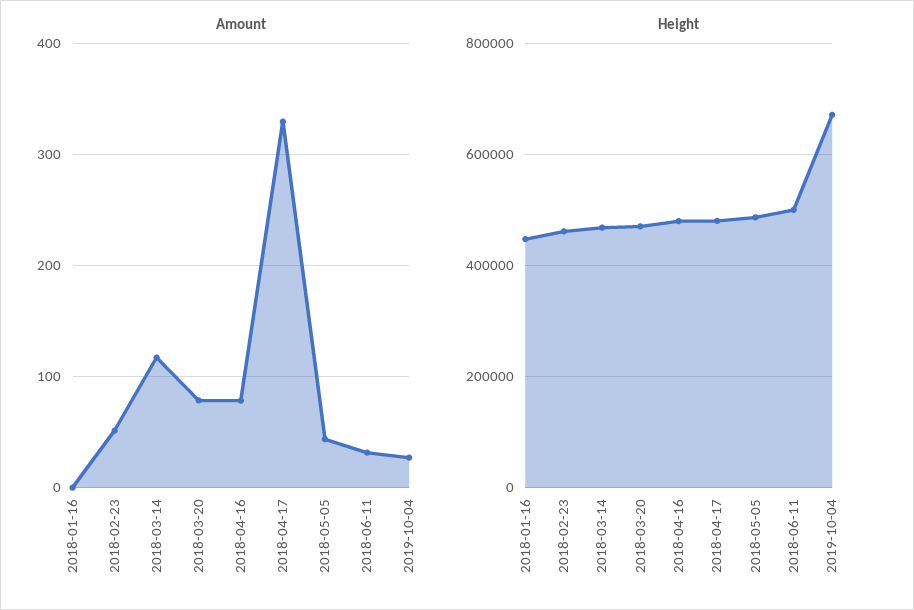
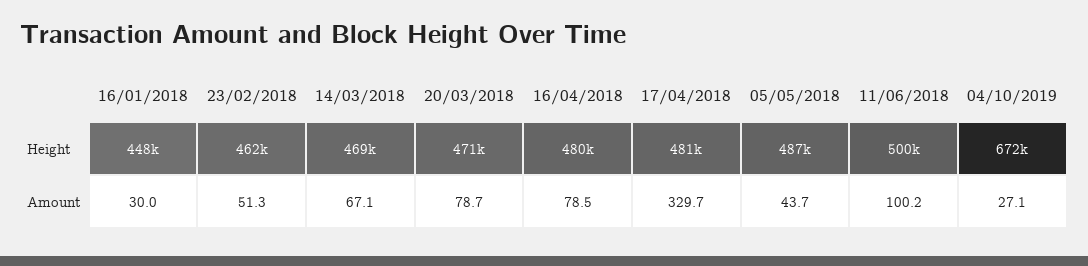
Amount, 2018-01-16: 0 -> 30
Amount, 2018-03-14: 120 -> 67.1
Amount, 2018-06-11: 30 -> 100.2

